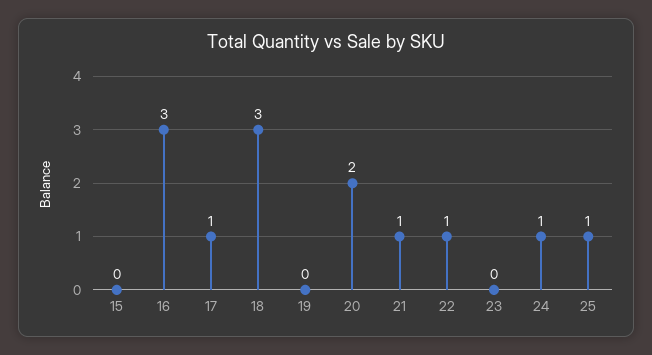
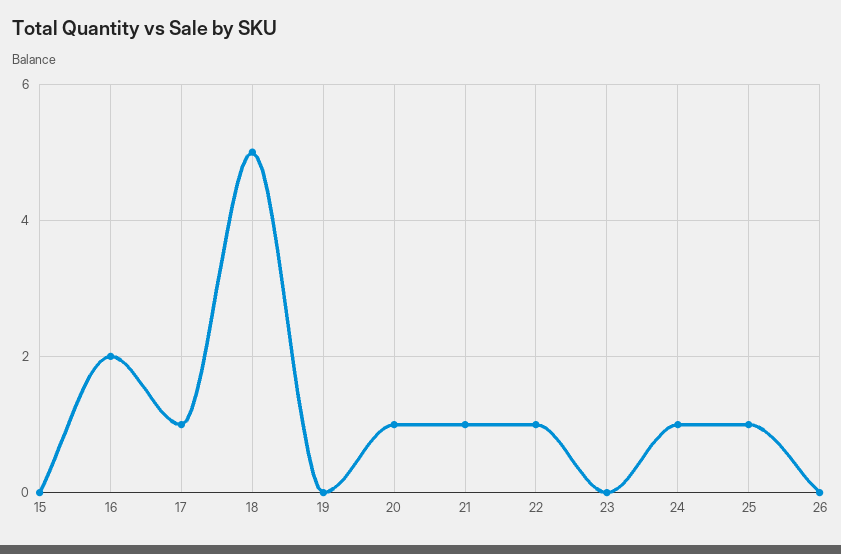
16: 3 -> 2
18: 3 -> 5
20: 2 -> 1
26: none -> 0

